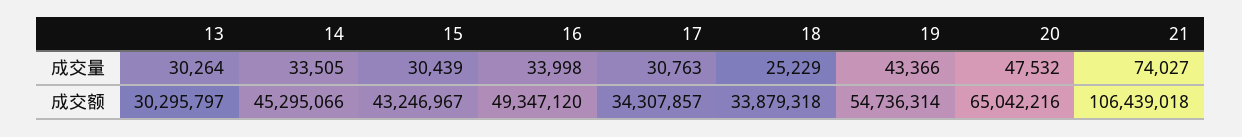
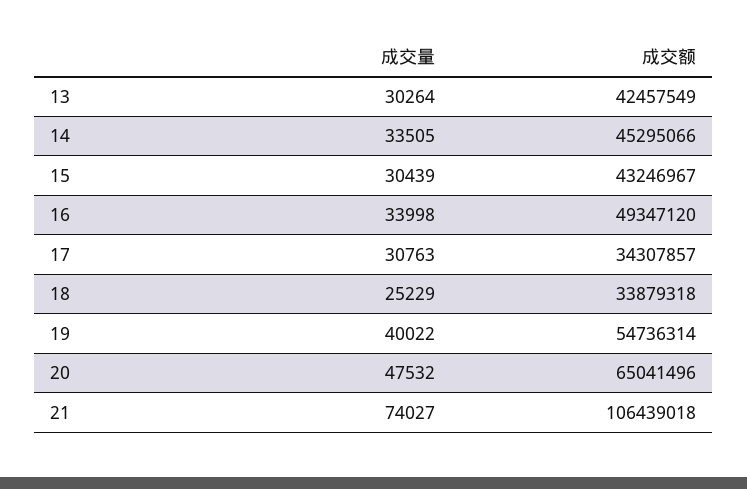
19, 成交量: 43366 -> 40022
13, 成交额: 30295797 -> 42457549
20, 成交额: 65042216 -> 65041496

